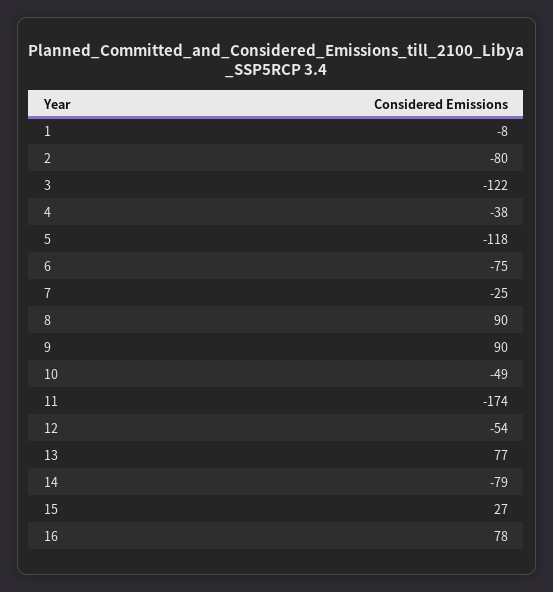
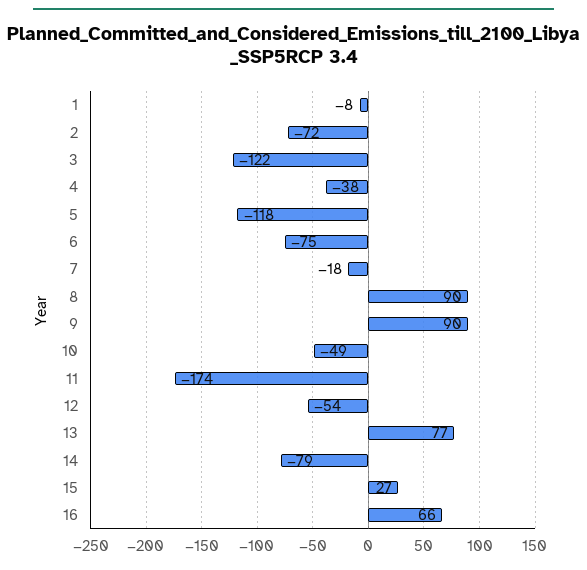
2: -80 -> -72
7: -25 -> -18
16: 78 -> 66

